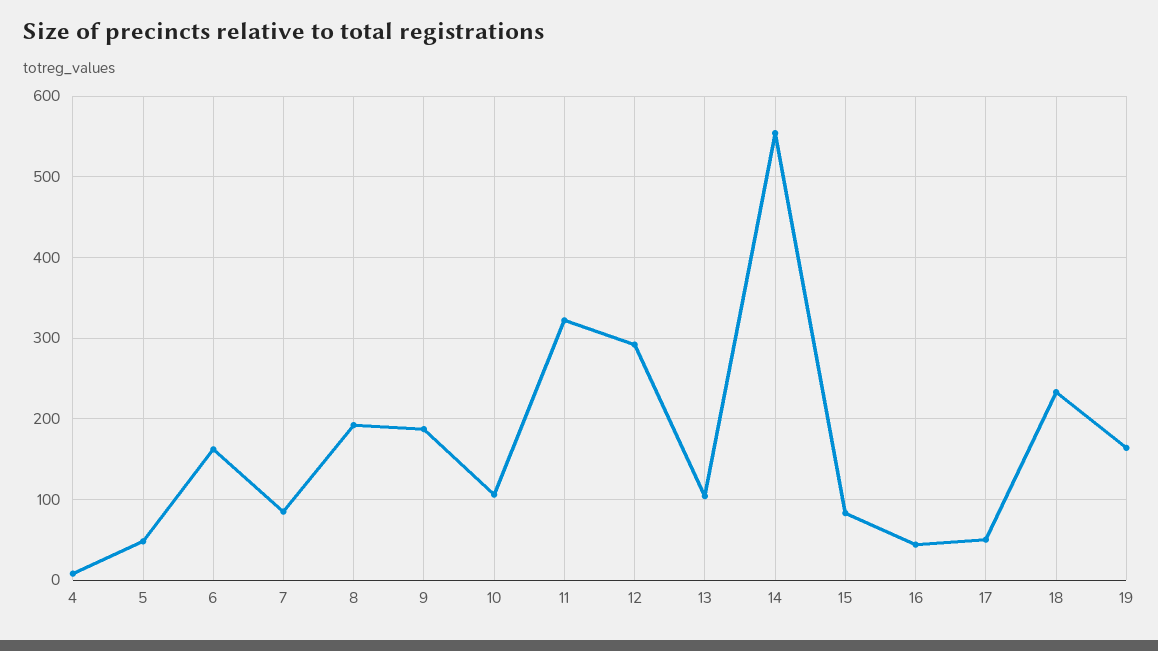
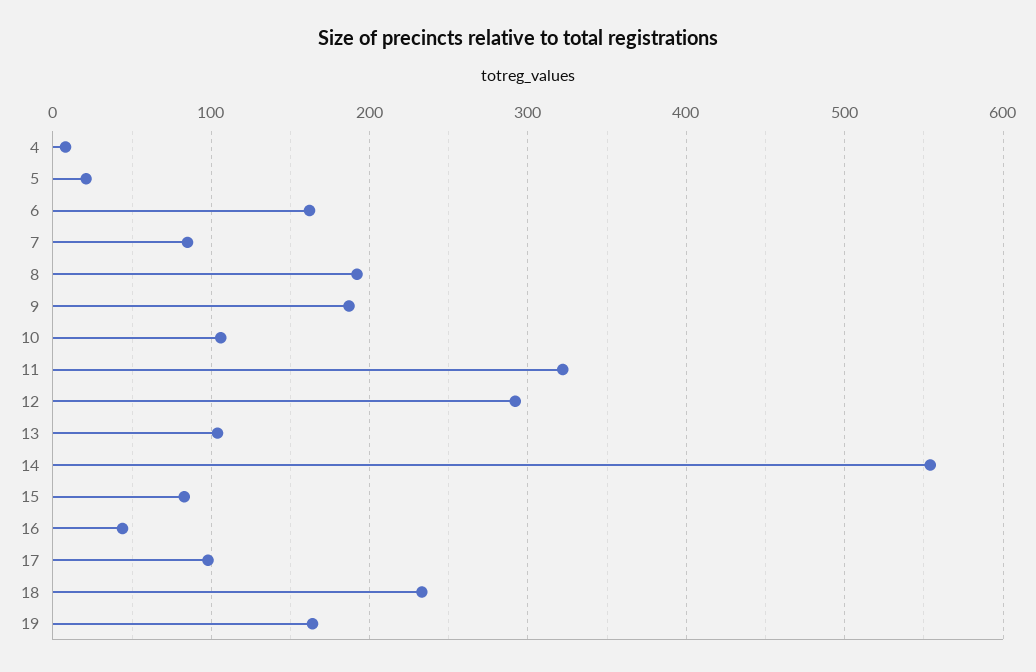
5: 50 -> 20
17: 50 -> 100

